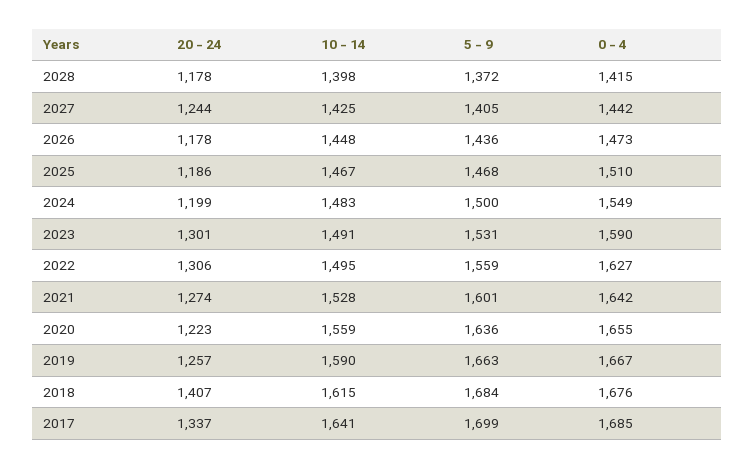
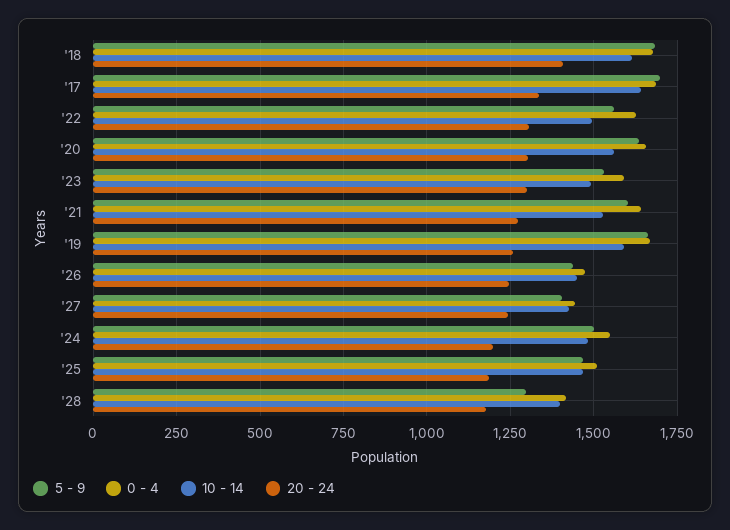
5 - 9, 2028: 1372 -> 1300
20 - 24, 2026: 1178 -> 1250
20 - 24, 2020: 1223 -> 1300

